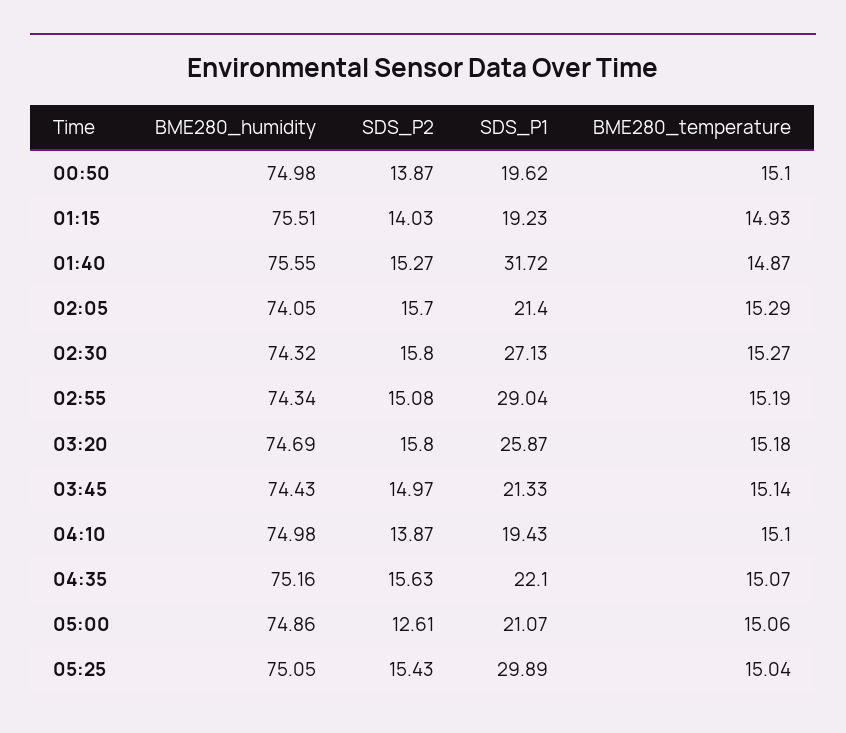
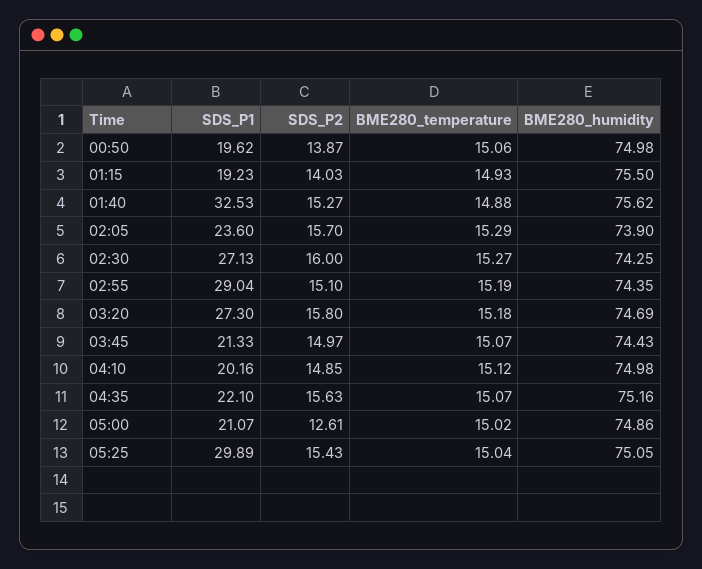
BME280_temperature, 00:50: 15.1 -> 15.06
BME280_humidity, 01:15: 75.51 -> 75.5
BME280_humidity, 01:40: 75.55 -> 75.62
SDS_P1, 01:40: 31.72 -> 32.53
BME280_temperature, 01:40: 14.87 -> 14.88
BME280_humidity, 02:05: 74.05 -> 73.9
SDS_P1, 02:05: 21.4 -> 23.6
BME280_humidity, 02:30: 74.32 -> 74.25
SDS_P2, 02:30: 15.8 -> 16
BME280_humidity, 02:55: 74.34 -> 74.35
SDS_P2, 02:55: 15.08 -> 15.1
SDS_P1, 03:20: 25.87 -> 27.3
BME280_temperature, 03:45: 15.14 -> 15.07
SDS_P2, 04:10: 13.87 -> 14.85
SDS_P1, 04:10: 19.43 -> 20.16
BME280_temperature, 04:10: 15.1 -> 15.12
BME280_temperature, 05:00: 15.06 -> 15.02

